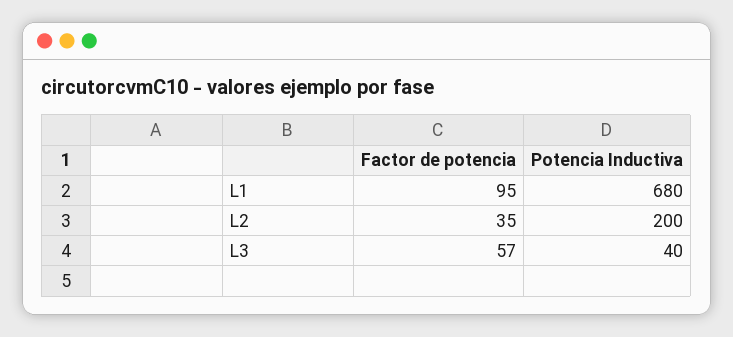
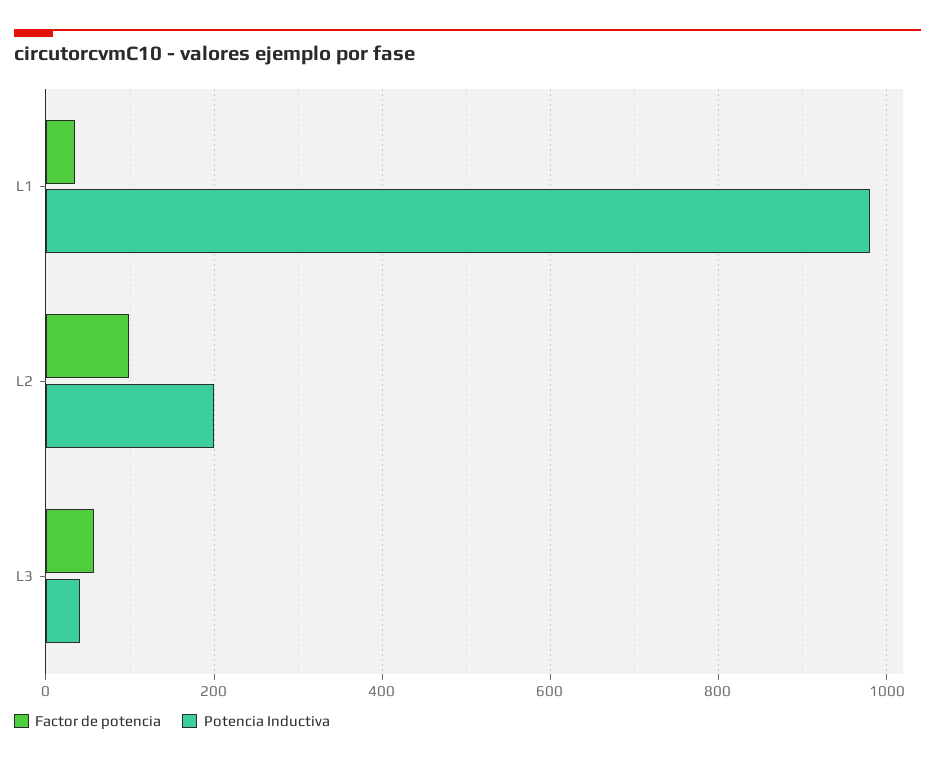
Factor de potencia, L1: 95 -> 40
Potencia Inductiva, L1: 680 -> 980
Factor de potencia, L2: 35 -> 100

